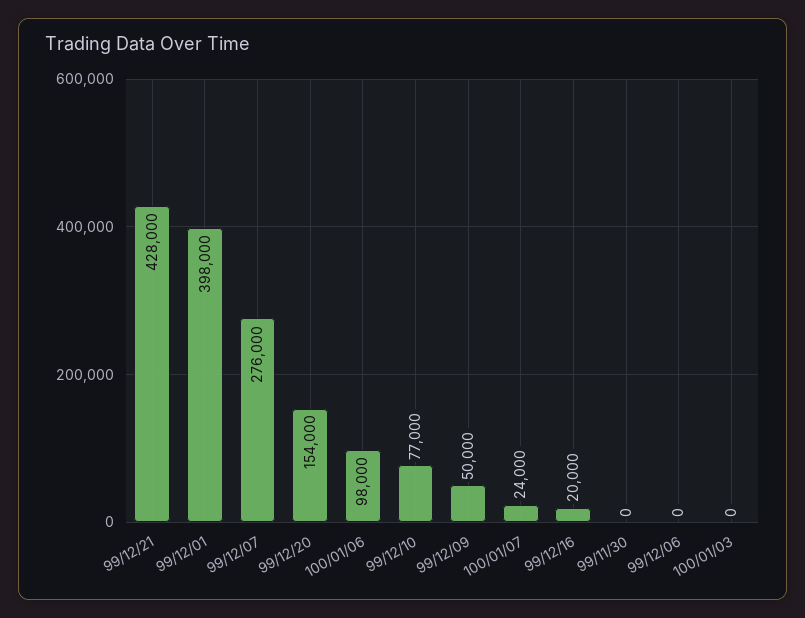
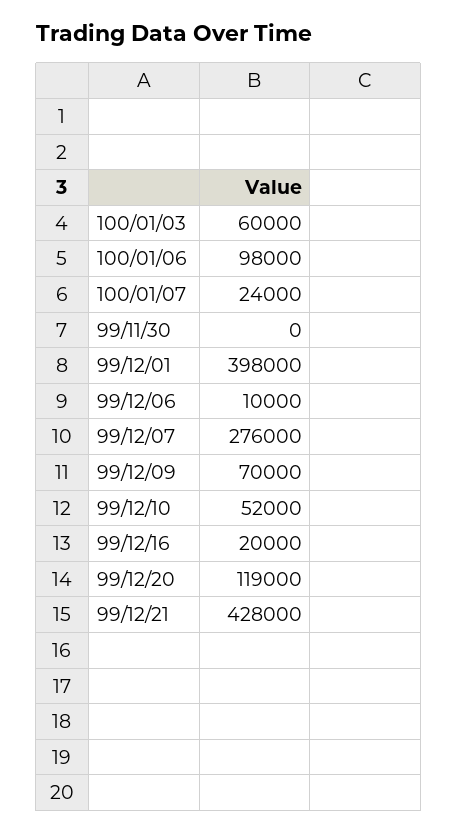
99/12/20: 154000 -> 119000
99/12/10: 77000 -> 52000
99/12/09: 50000 -> 70000
99/12/06: 0 -> 10000
100/01/03: 0 -> 60000

